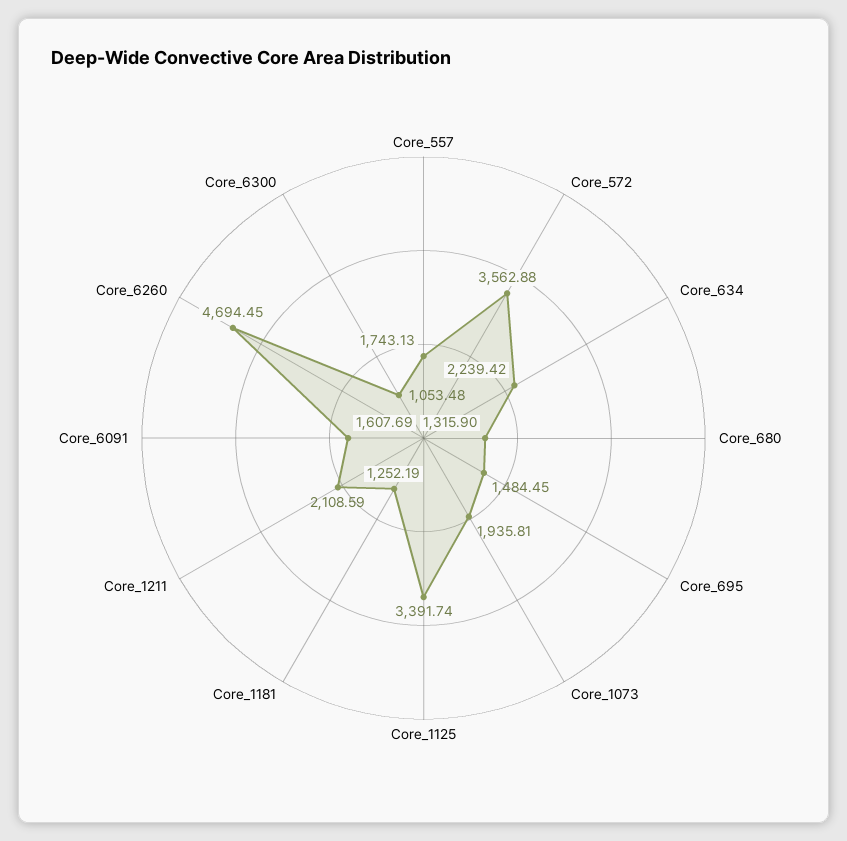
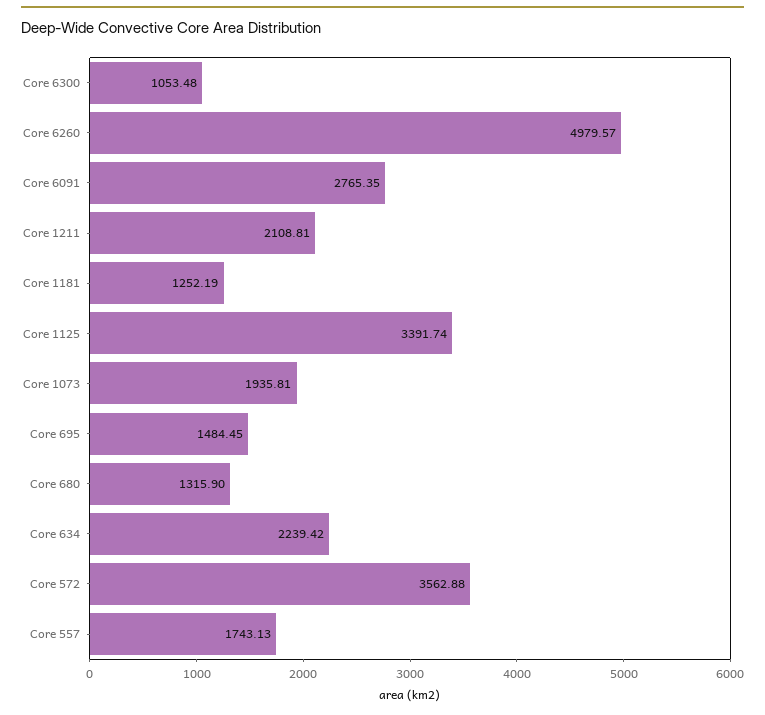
Core_1211: 2108.59 -> 2108.81
Core_6091: 1607.69 -> 2765.35
Core_6260: 4694.45 -> 4979.57

